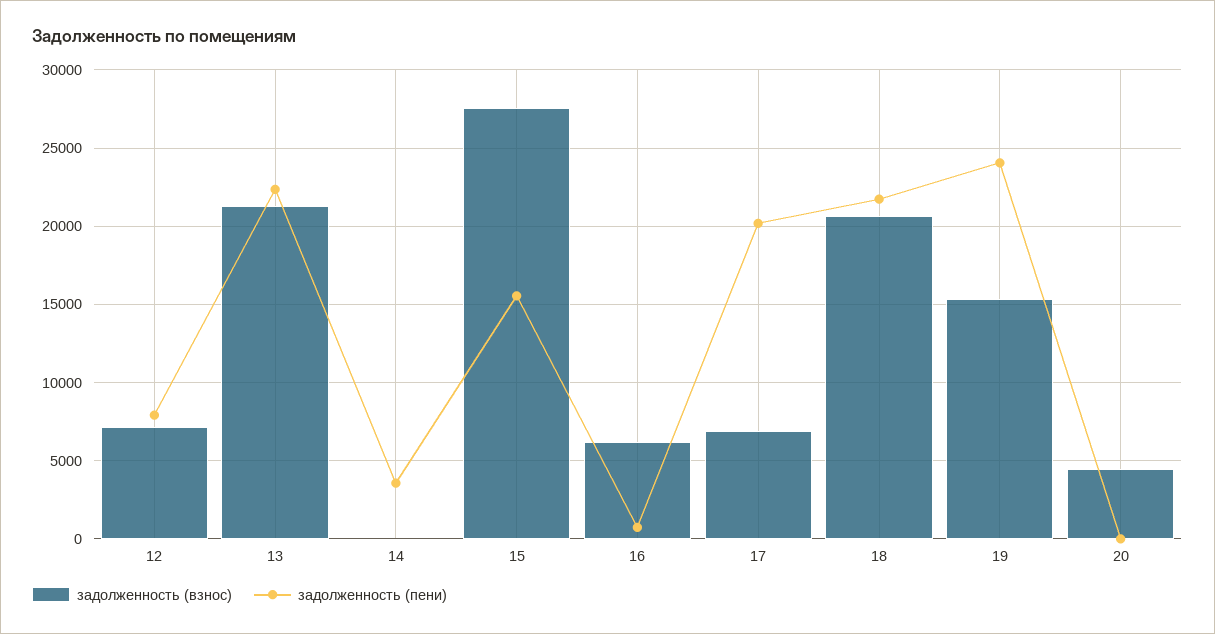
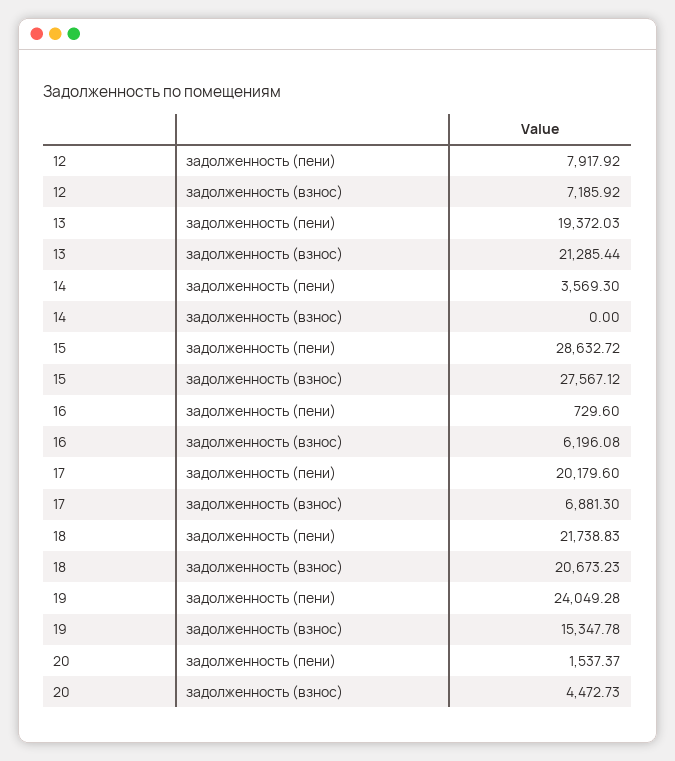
задолженность (пени), 13: 22500 -> 19372.03
задолженность (пени), 15: 15500 -> 28632.72
задолженность (пени), 20: 0 -> 1537.37

